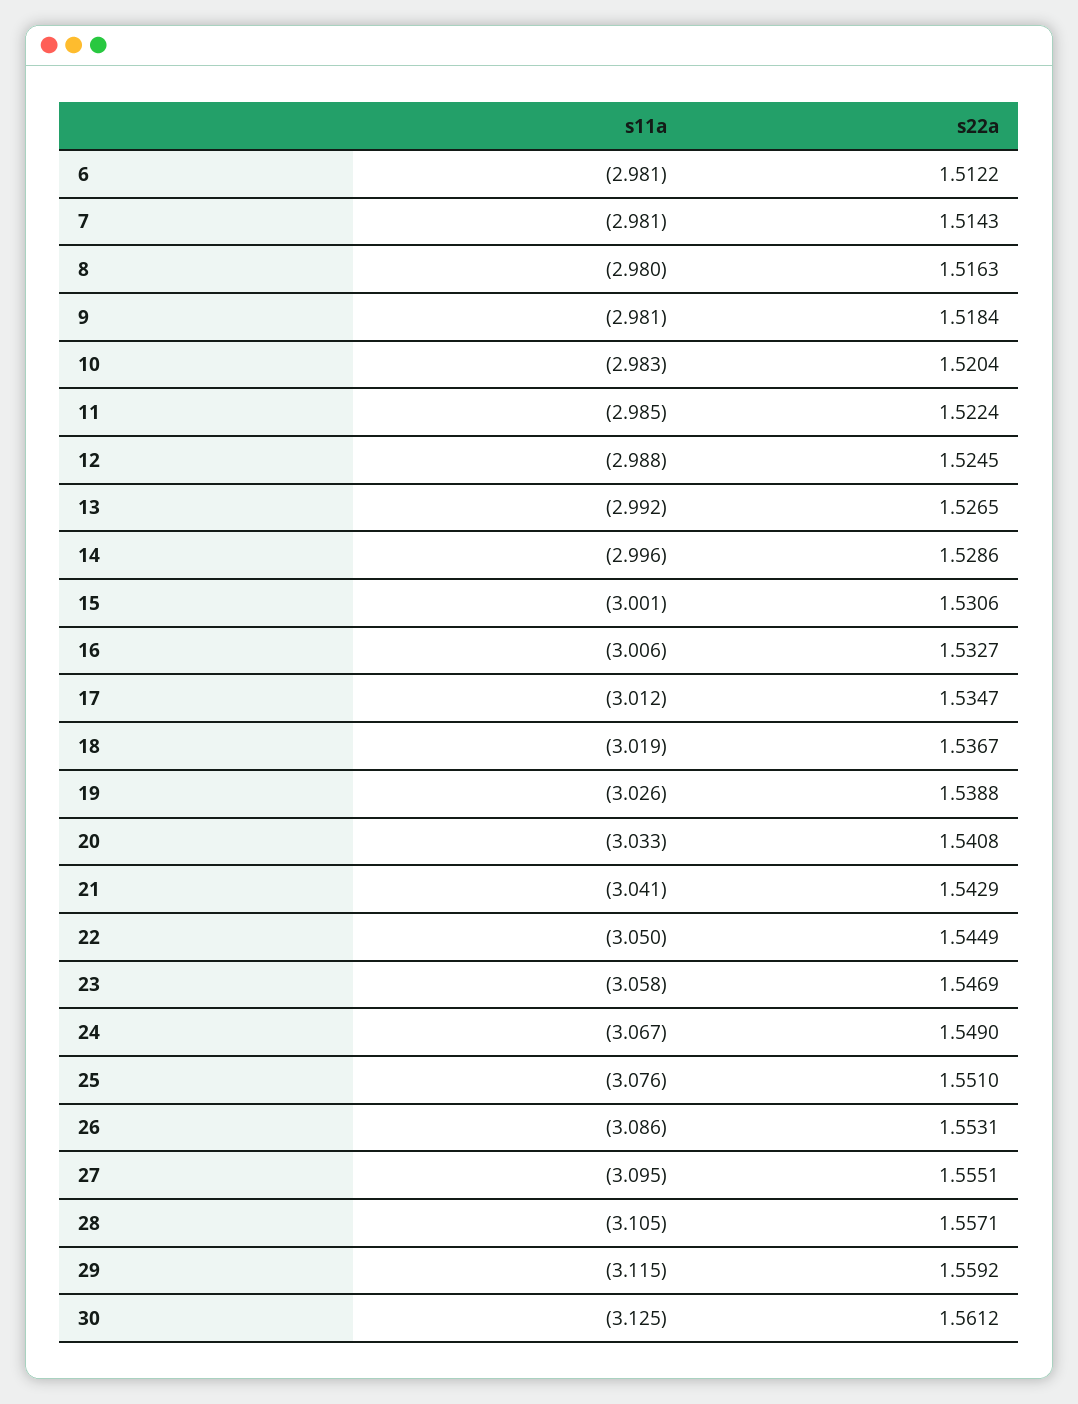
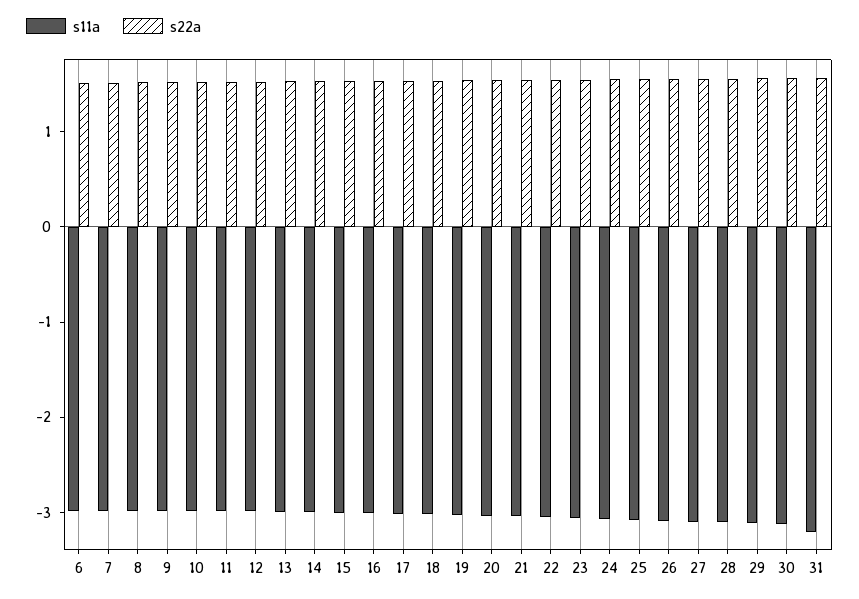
s11a, 31: none -> -3.2
s22a, 31: none -> 1.6

